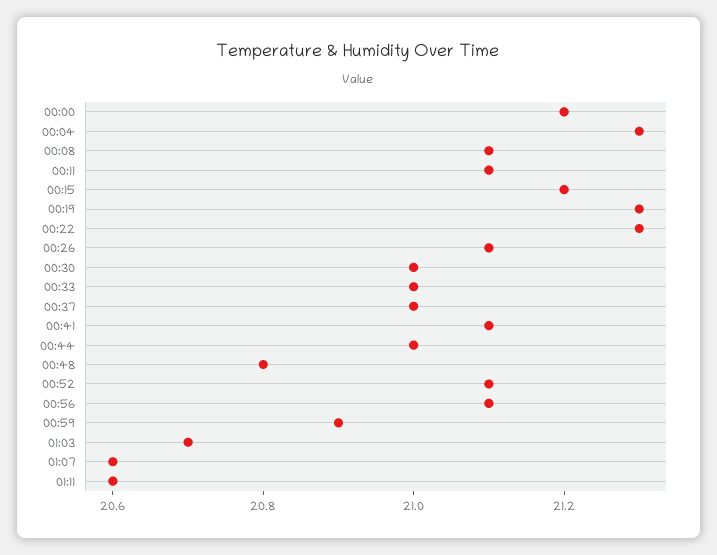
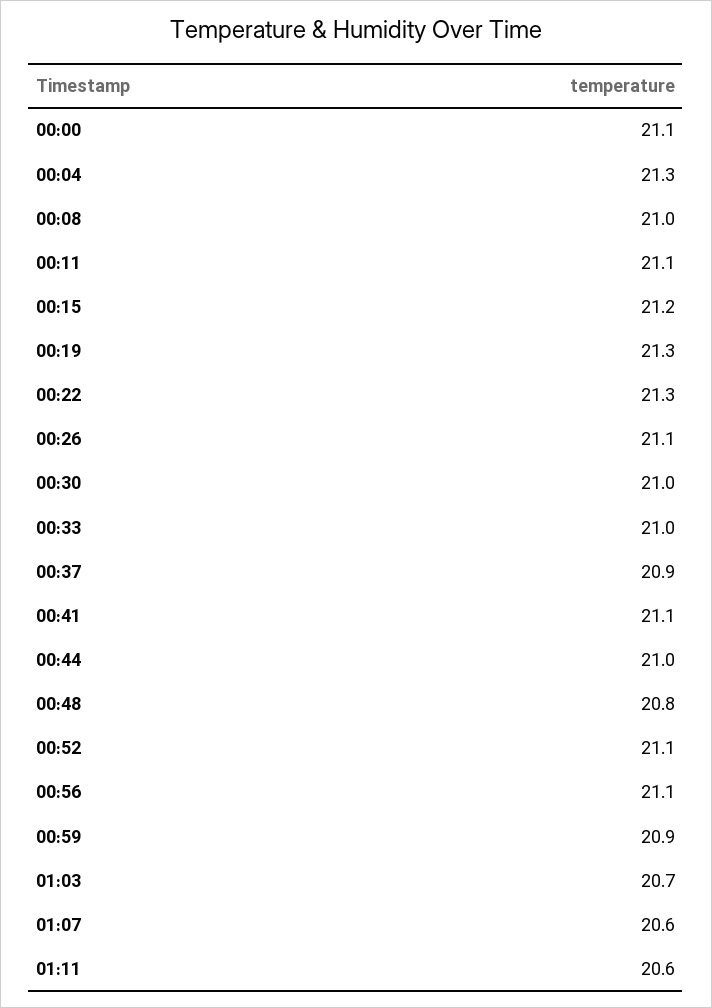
00:00: 21.2 -> 21.1
00:08: 21.1 -> 21
00:37: 21 -> 20.9

